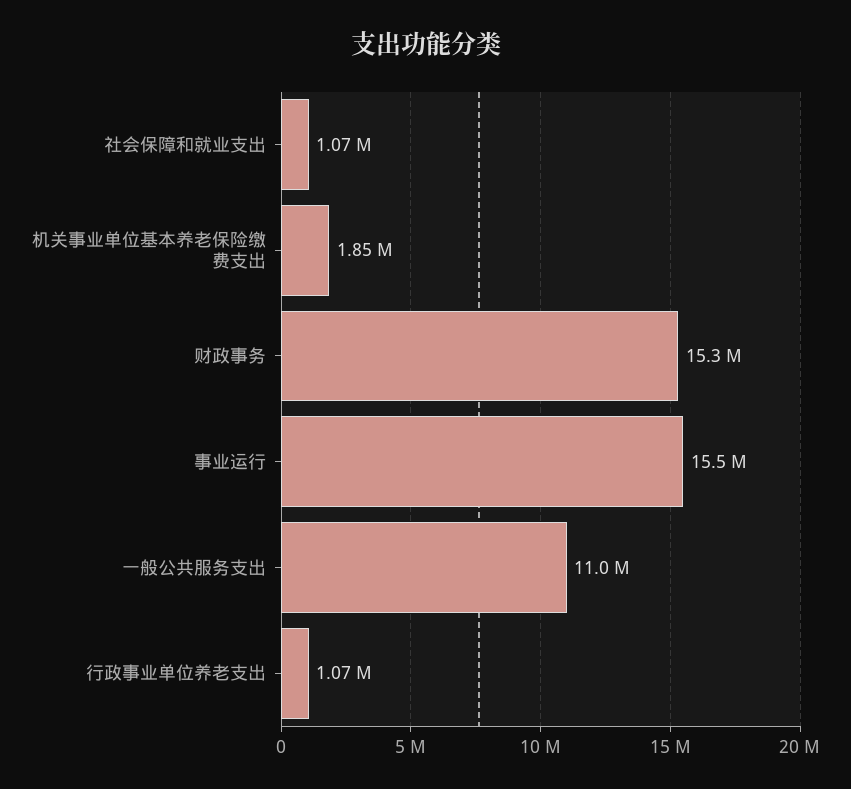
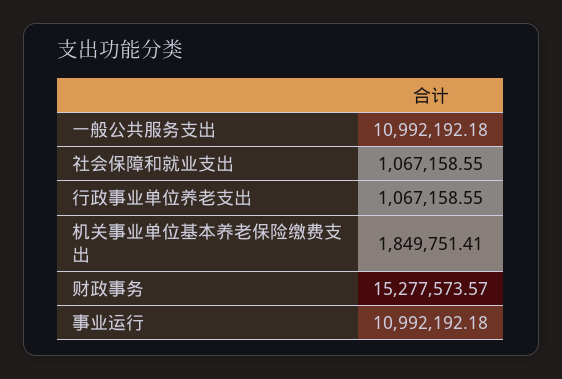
事业运行: 15500000 -> 10992192.18

